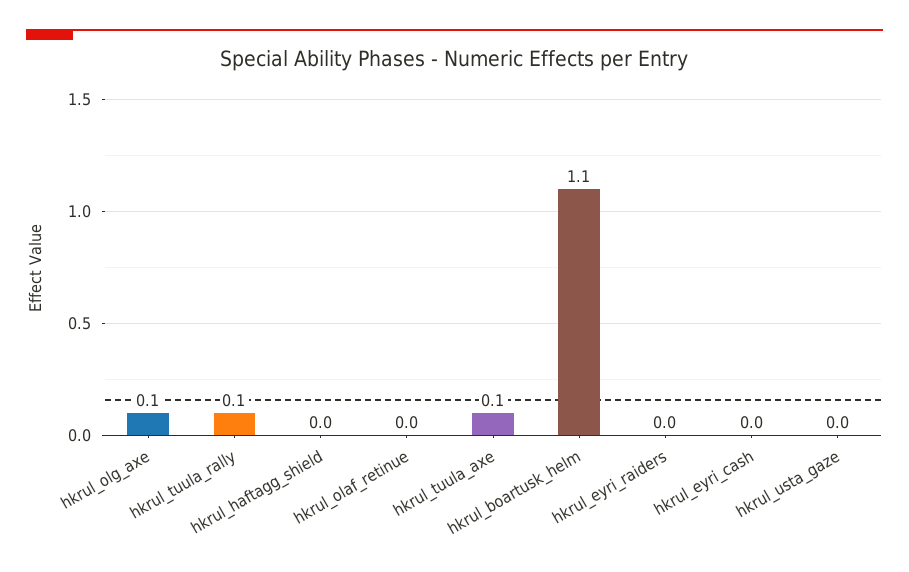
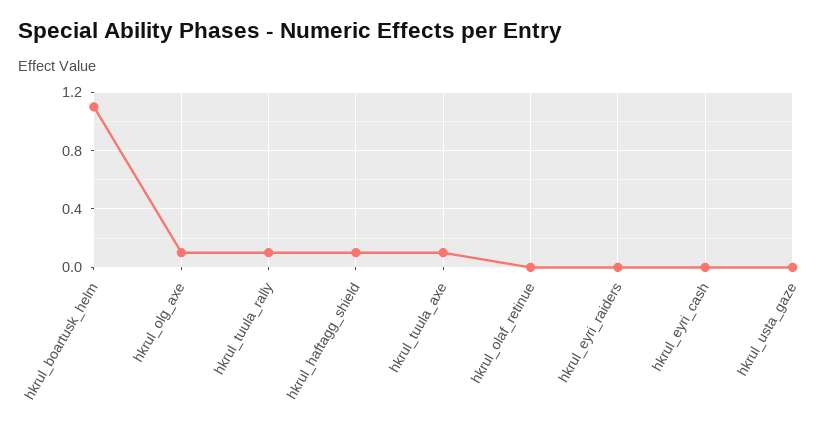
hkrul_haftagg_shield: 0 -> 0.1

